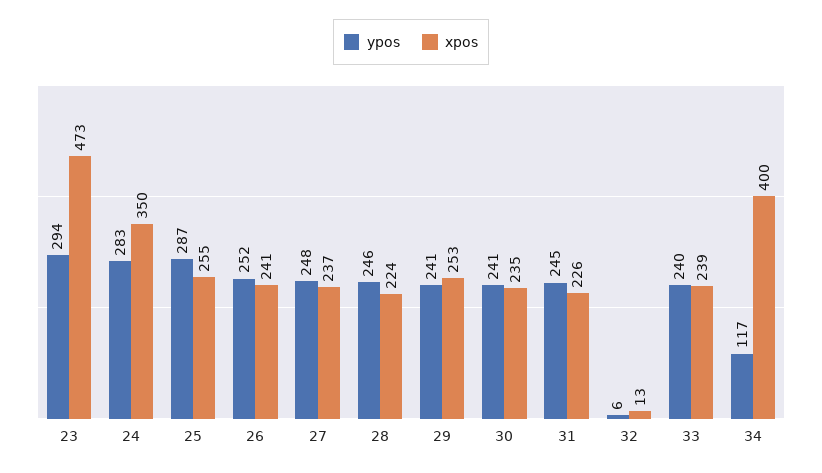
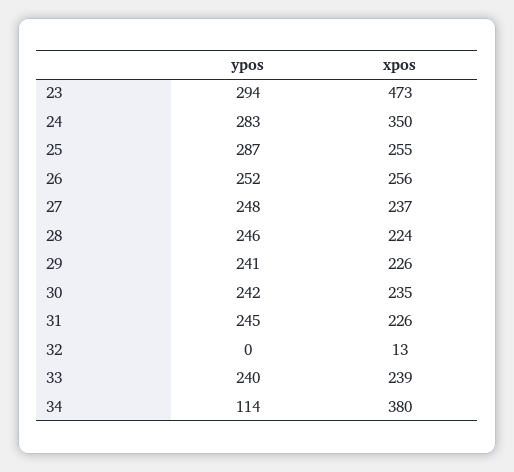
xpos, 26: 241 -> 256
xpos, 29: 253 -> 226
ypos, 30: 241 -> 242
ypos, 32: 6 -> 0
ypos, 34: 117 -> 114
xpos, 34: 400 -> 380

